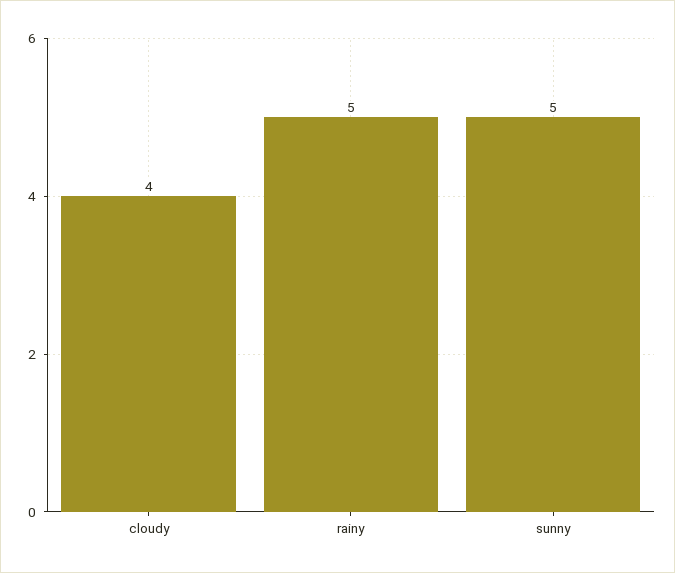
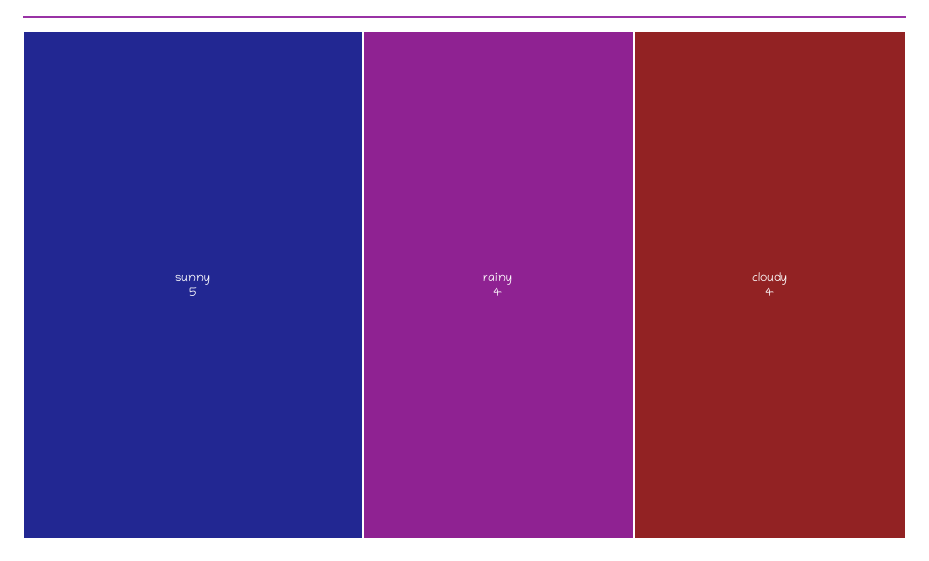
rainy: 5 -> 4

